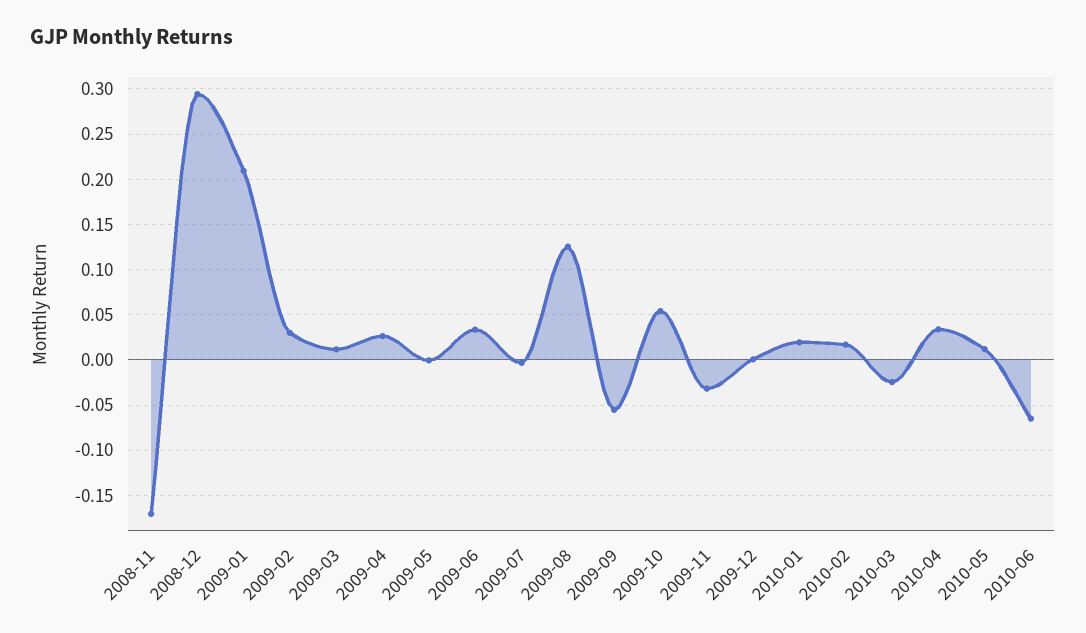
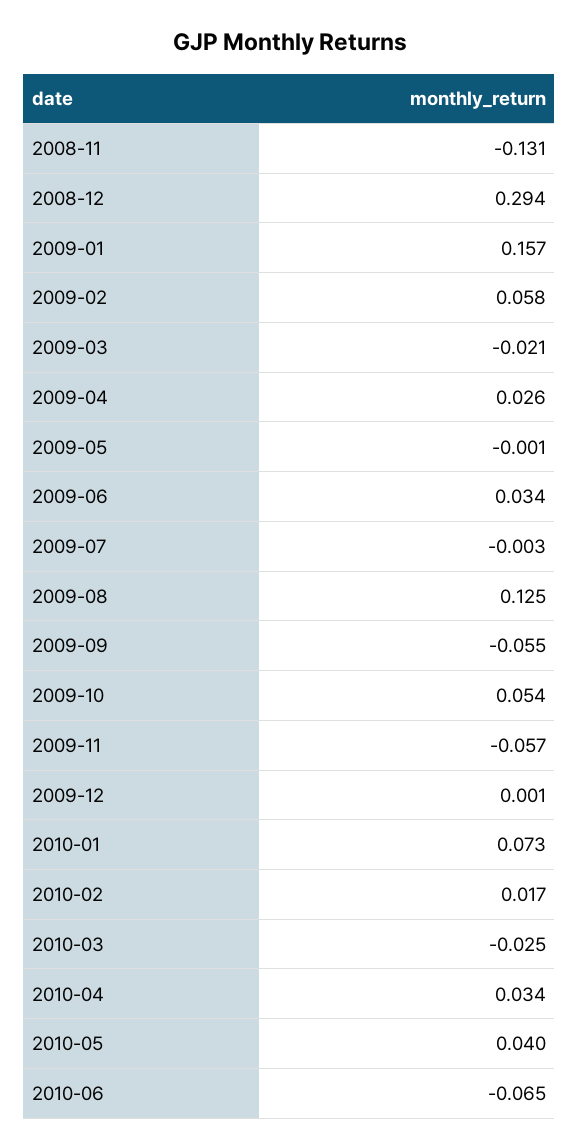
2008-11: -0.17 -> -0.131
2009-01: 0.21 -> 0.157
2009-02: 0.03 -> 0.058
2009-03: 0.01 -> -0.021
2009-11: -0.03 -> -0.057
2010-01: 0.02 -> 0.073
2010-05: 0.01 -> 0.04

